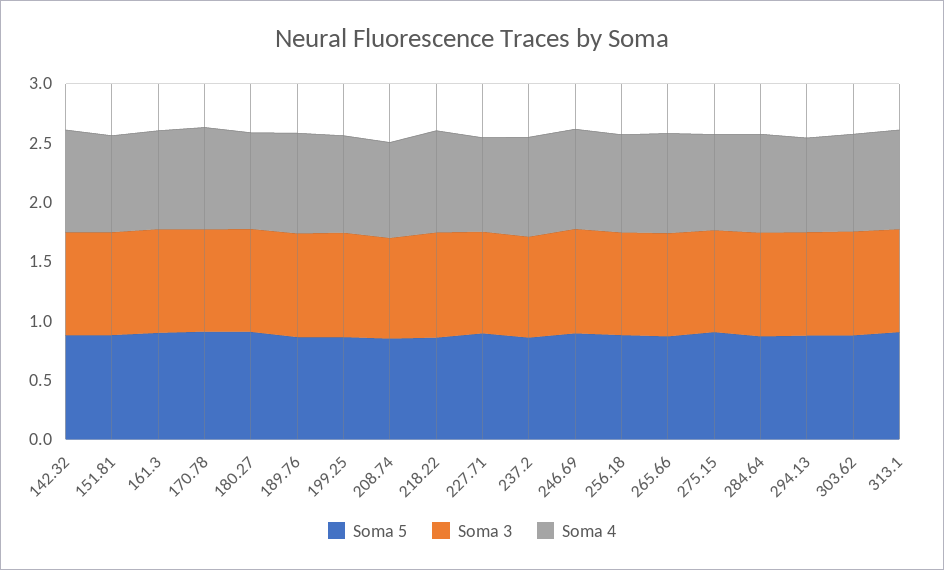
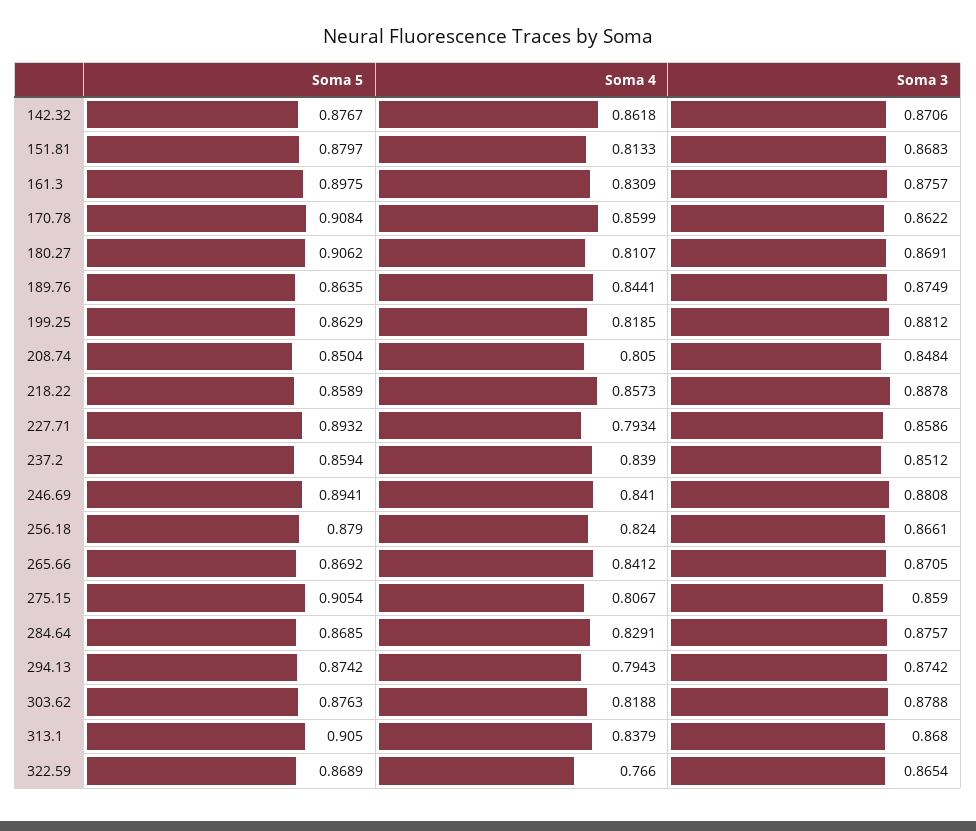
Soma 5, 322.59: none -> 0.8689
Soma 4, 322.59: none -> 0.766
Soma 3, 322.59: none -> 0.8654

